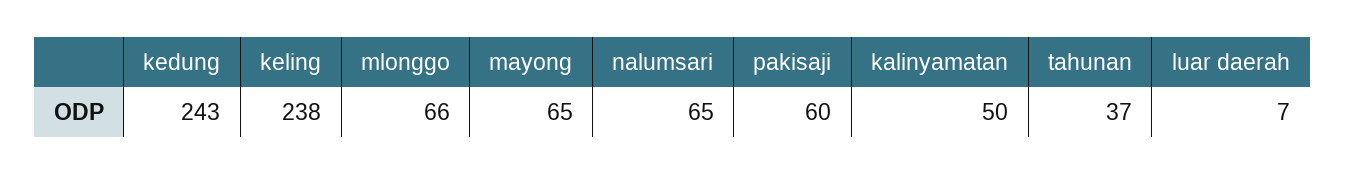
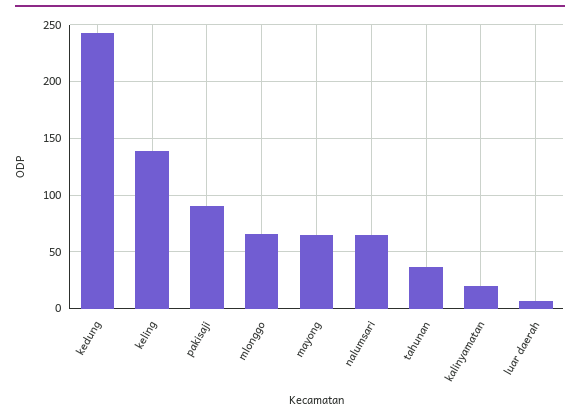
keling: 238 -> 140
pakisaji: 60 -> 90
kalinyamatan: 50 -> 20

